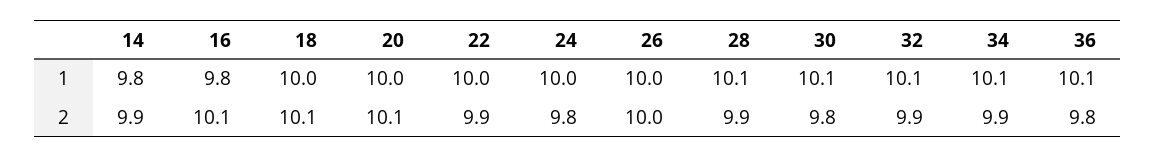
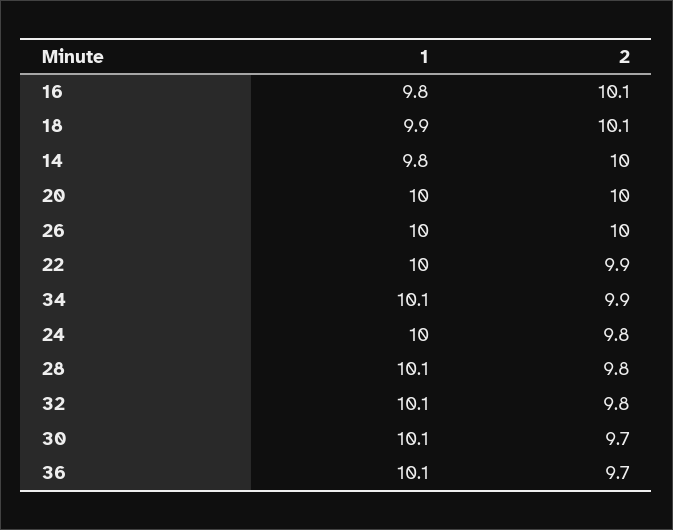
18, 1: 10 -> 9.9
14, 2: 9.9 -> 10
20, 2: 10.1 -> 10
28, 2: 9.9 -> 9.8
30, 2: 9.8 -> 9.7
32, 2: 9.9 -> 9.8
36, 2: 9.8 -> 9.7

